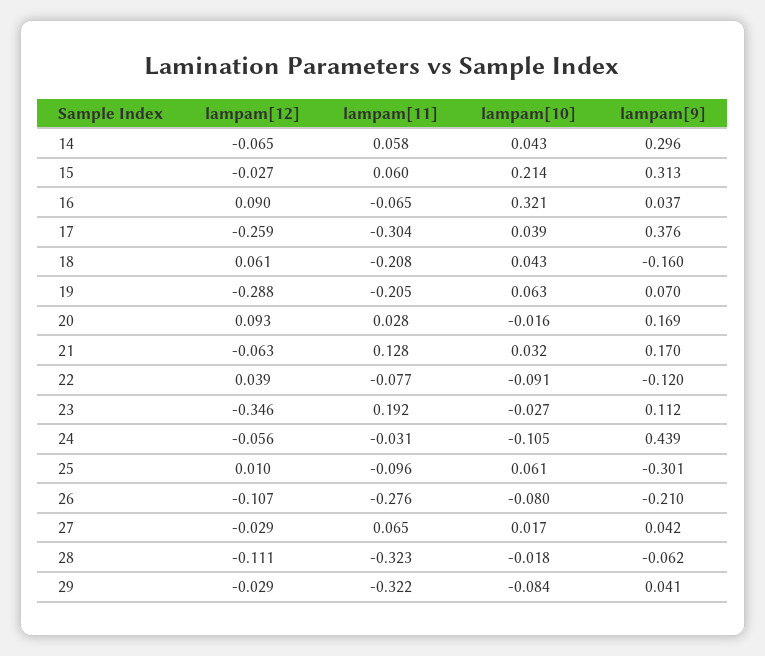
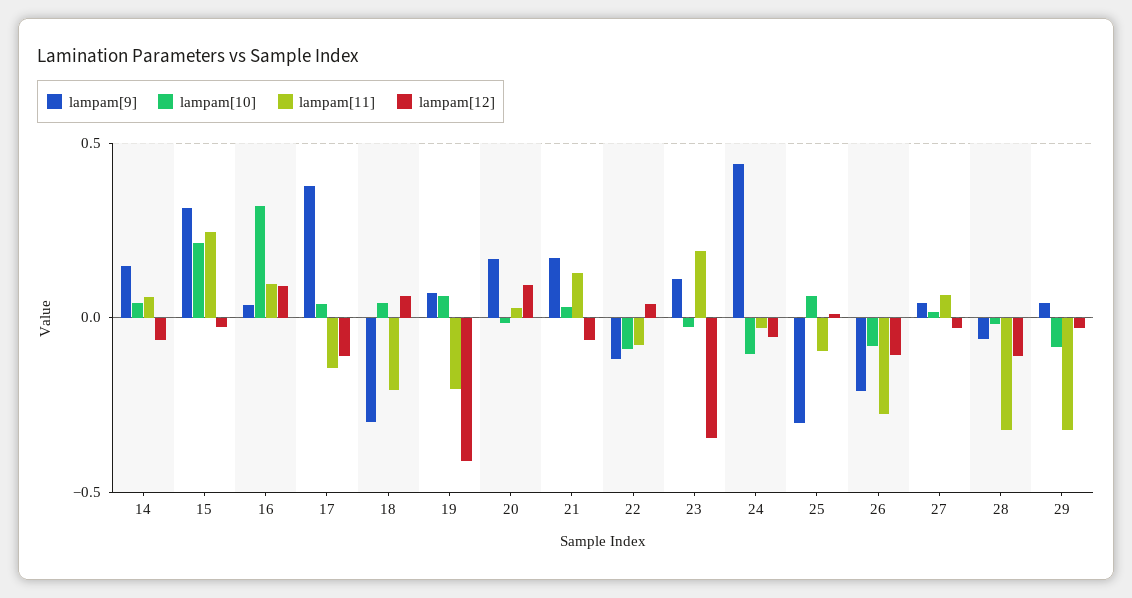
lampam[9], 14: 0.296 -> 0.15
lampam[11], 15: 0.06 -> 0.25
lampam[11], 16: -0.065 -> 0.1
lampam[12], 17: -0.259 -> -0.1
lampam[11], 17: -0.304 -> -0.15
lampam[9], 18: -0.16 -> -0.3
lampam[12], 19: -0.288 -> -0.4

